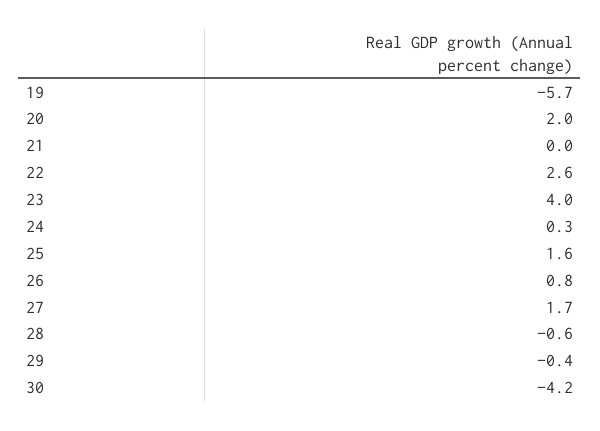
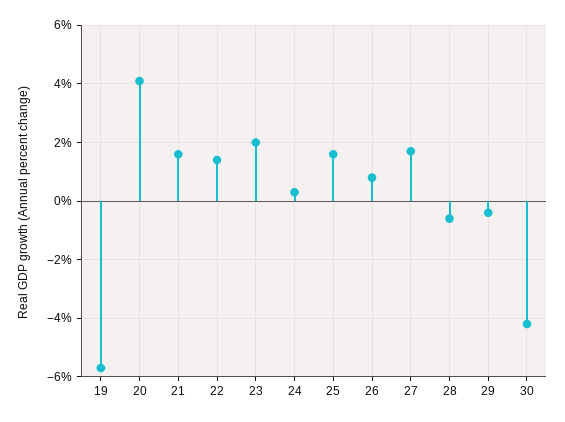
20: 2 -> 4
21: 0 -> 1.5
22: 2.6 -> 1.5
23: 4 -> 2

